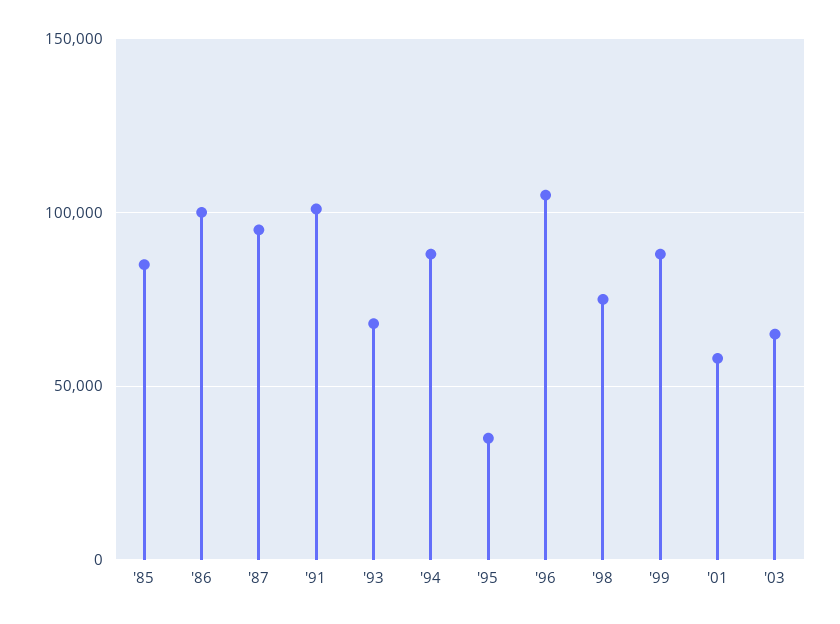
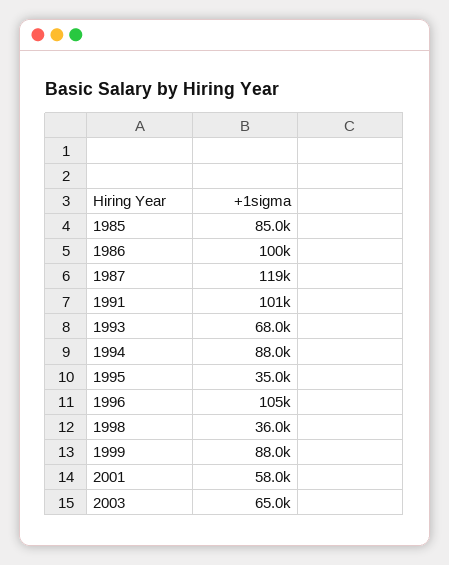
'87: 95000 -> 119000
'98: 75000 -> 36000

